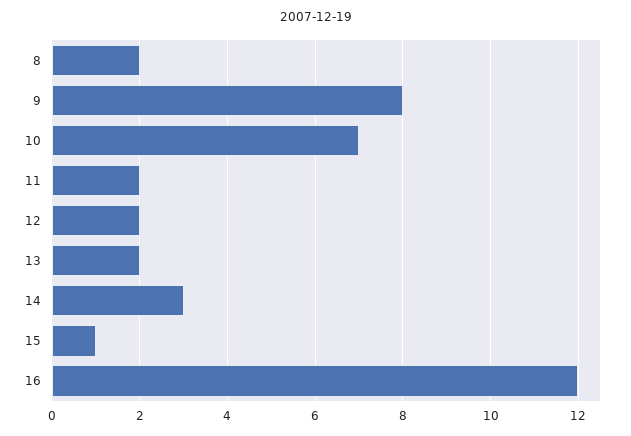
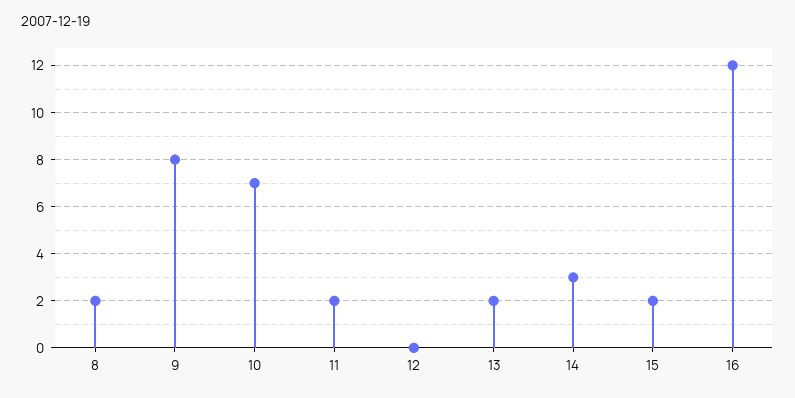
12: 2 -> 0
15: 1 -> 2

